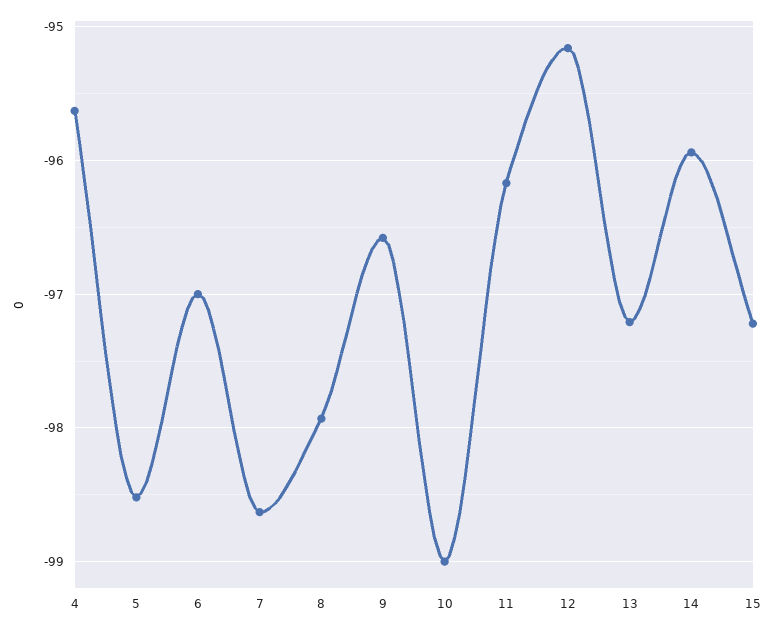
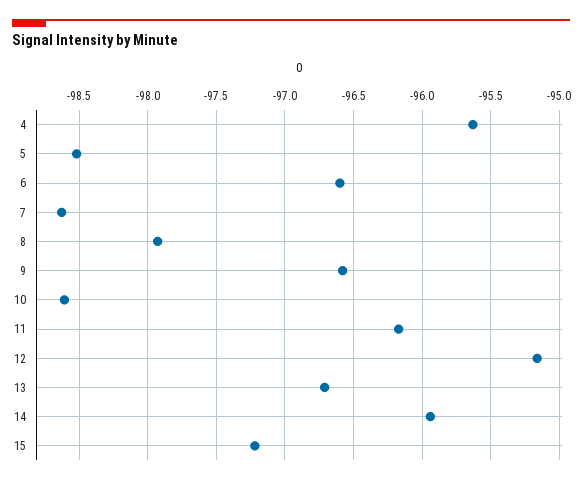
6: -97 -> -96.6
10: -99 -> -98.6
13: -97.2 -> -96.7

